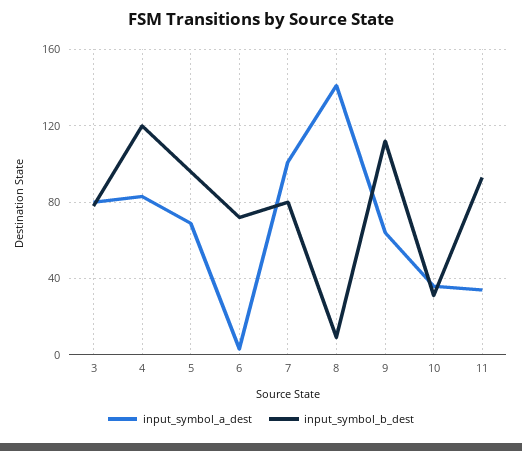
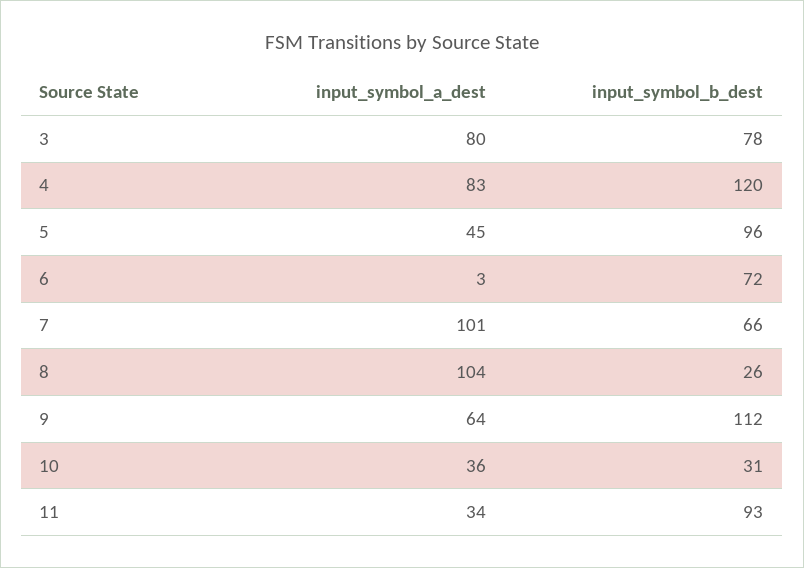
input_symbol_a_dest, 5: 70 -> 45
input_symbol_b_dest, 7: 80 -> 66
input_symbol_a_dest, 8: 140 -> 104
input_symbol_b_dest, 8: 10 -> 26

